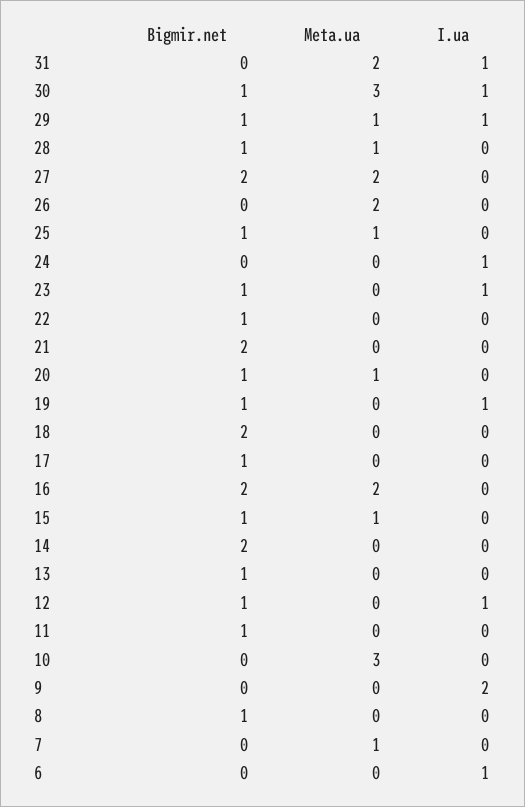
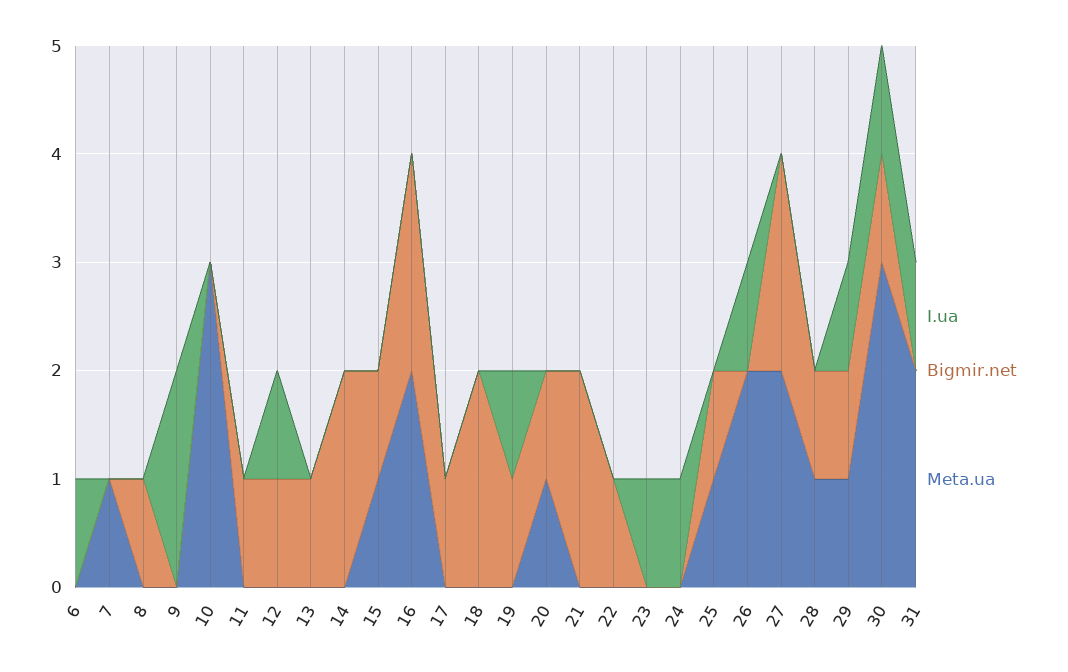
I.ua, 26: 0 -> 1
Bigmir.net, 23: 1 -> 0

